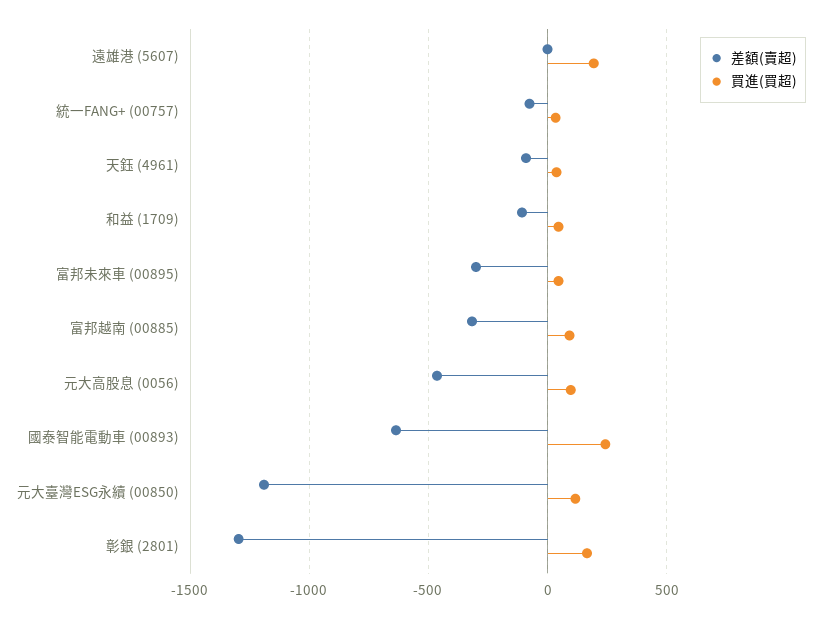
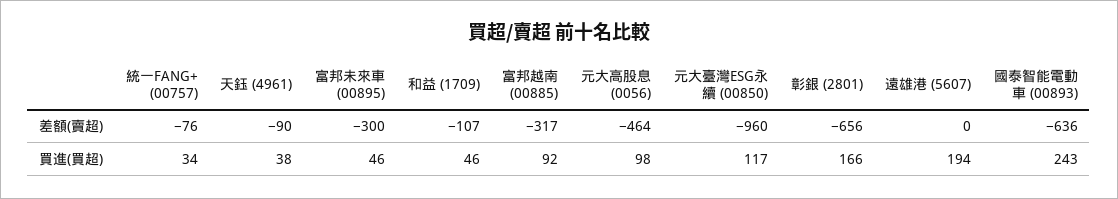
差額(賣超), 元大臺灣ESG永續 (00850): -1200 -> -960
差額(賣超), 彰銀 (2801): -1300 -> -656

